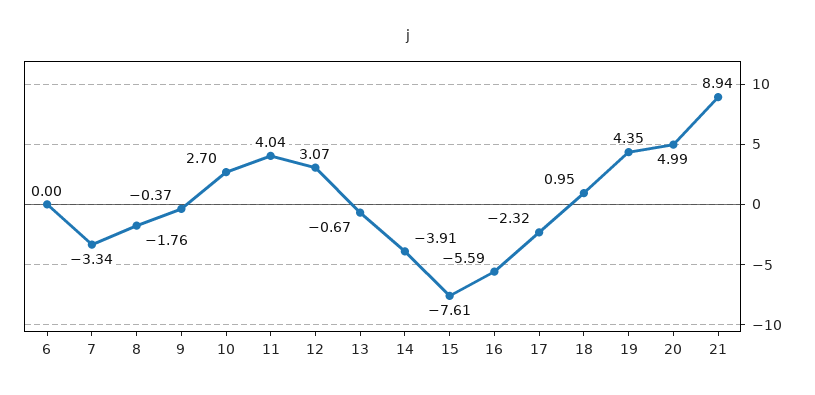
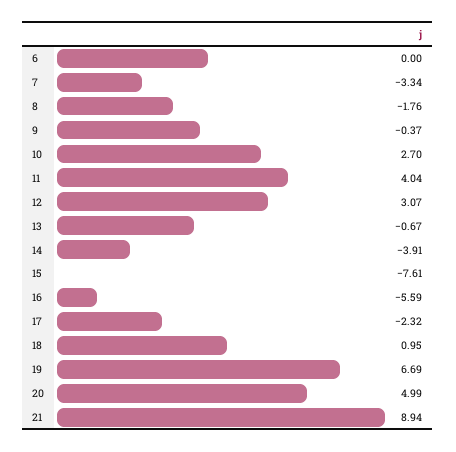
19: 4.35 -> 6.69

